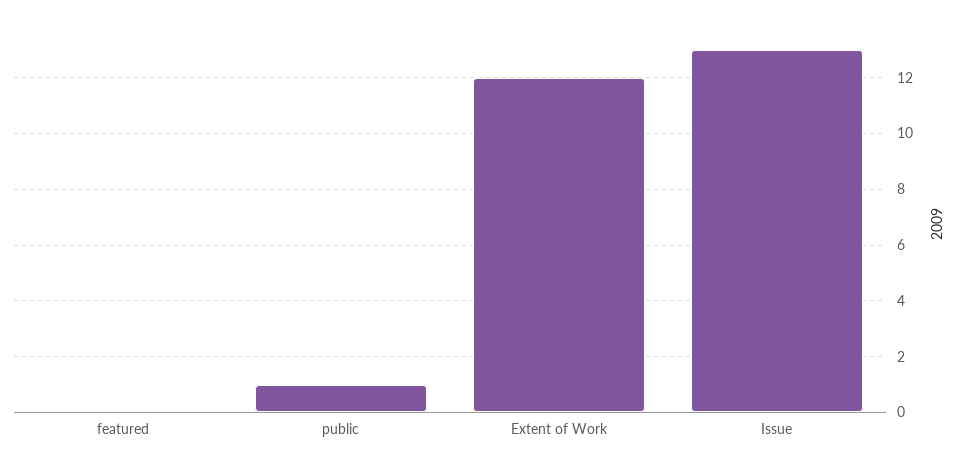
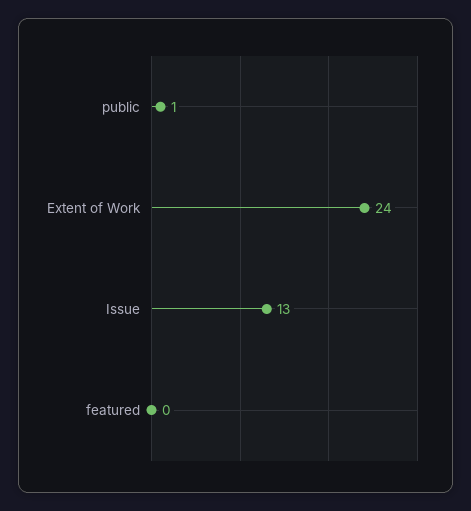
Extent of Work: 12 -> 24

